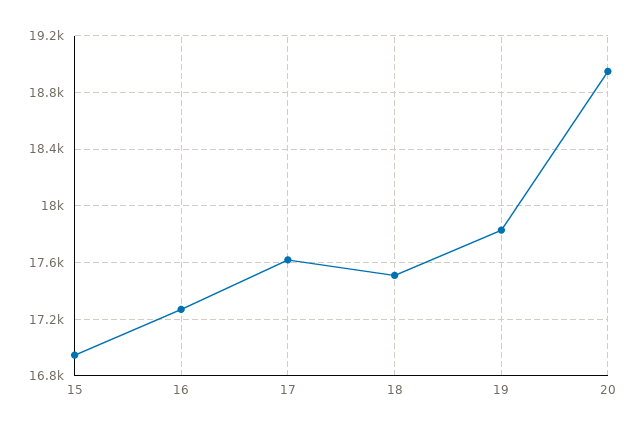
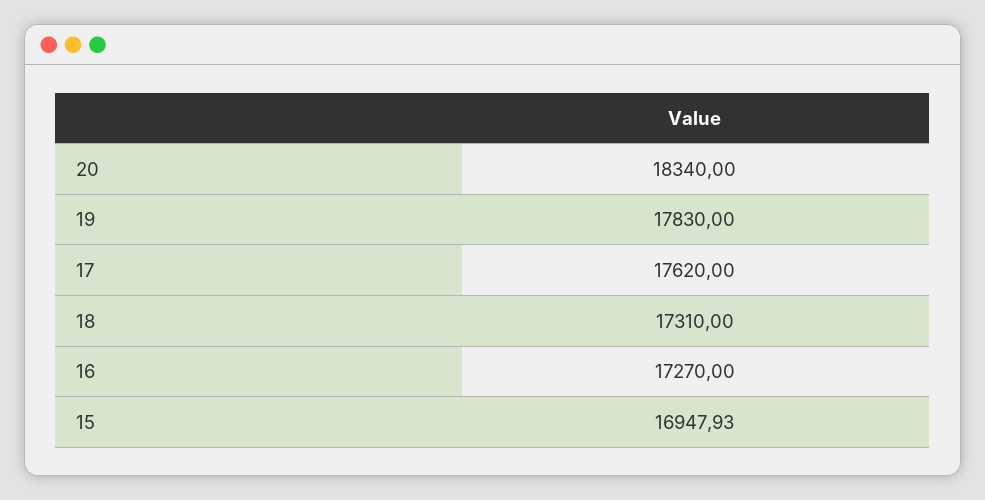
18: 17500 -> 17310
20: 18950 -> 18340

